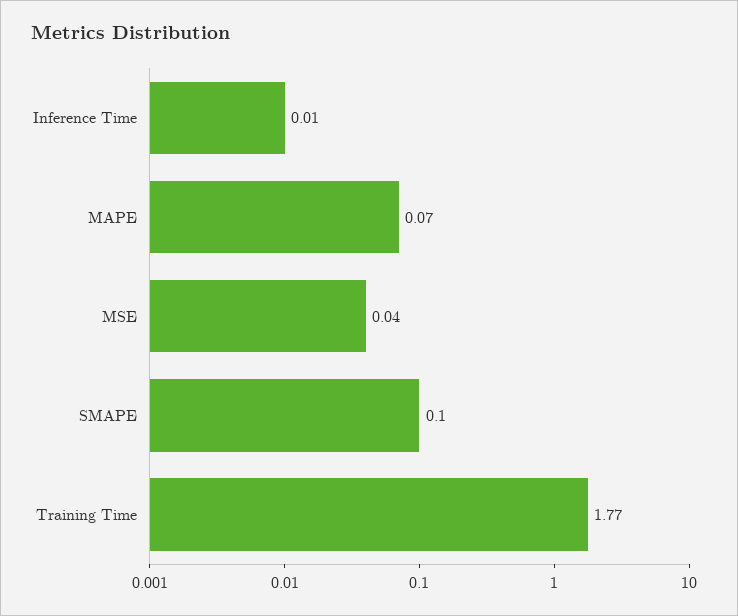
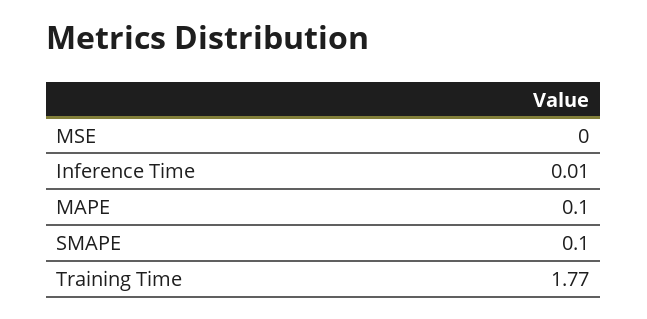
MAPE: 0.07 -> 0.1
MSE: 0.04 -> 0

